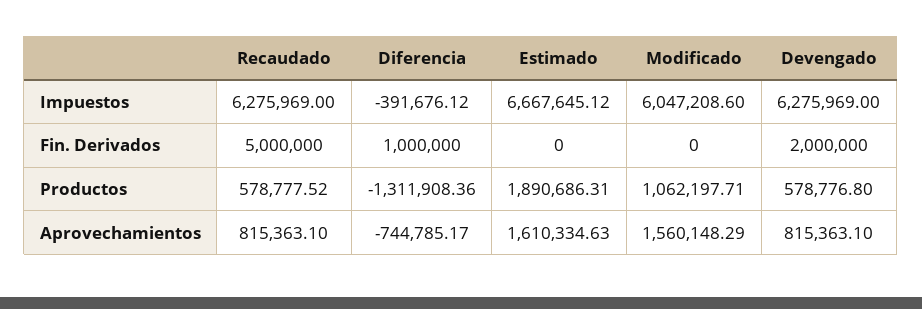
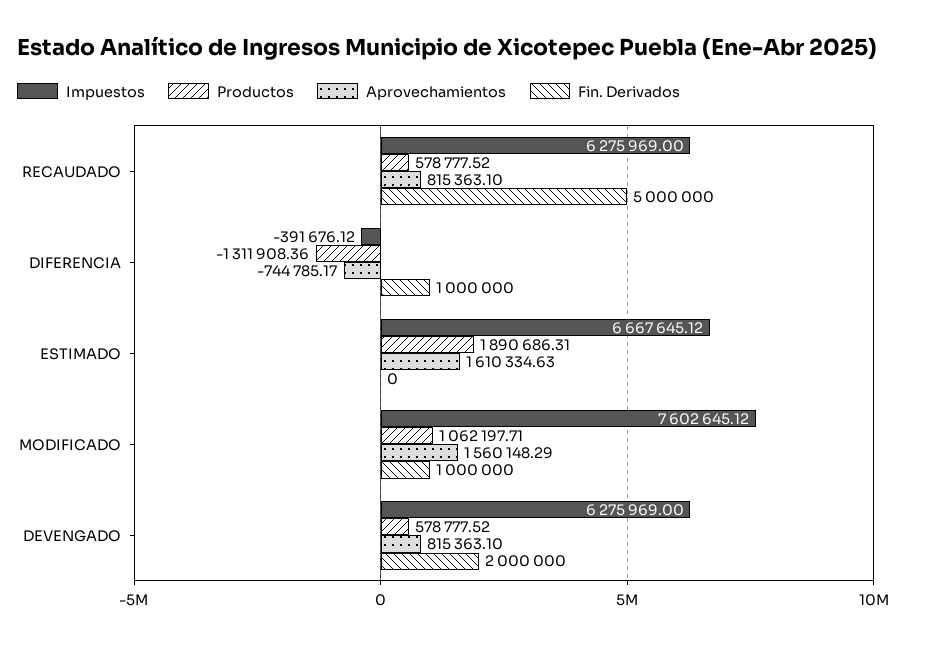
Impuestos, Modificado: 6047208.6 -> 7602645.12
Fin. Derivados, Modificado: 0 -> 1000000
Productos, Devengado: 578776.8 -> 578777.52

